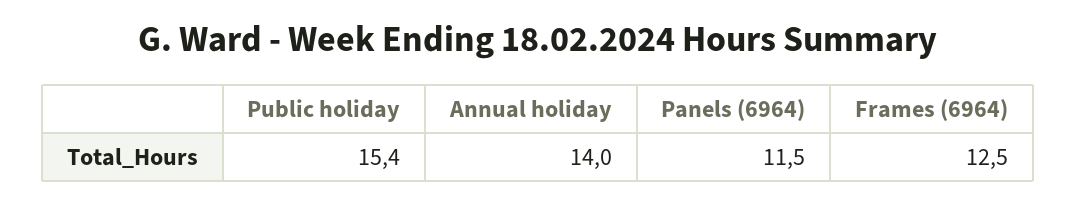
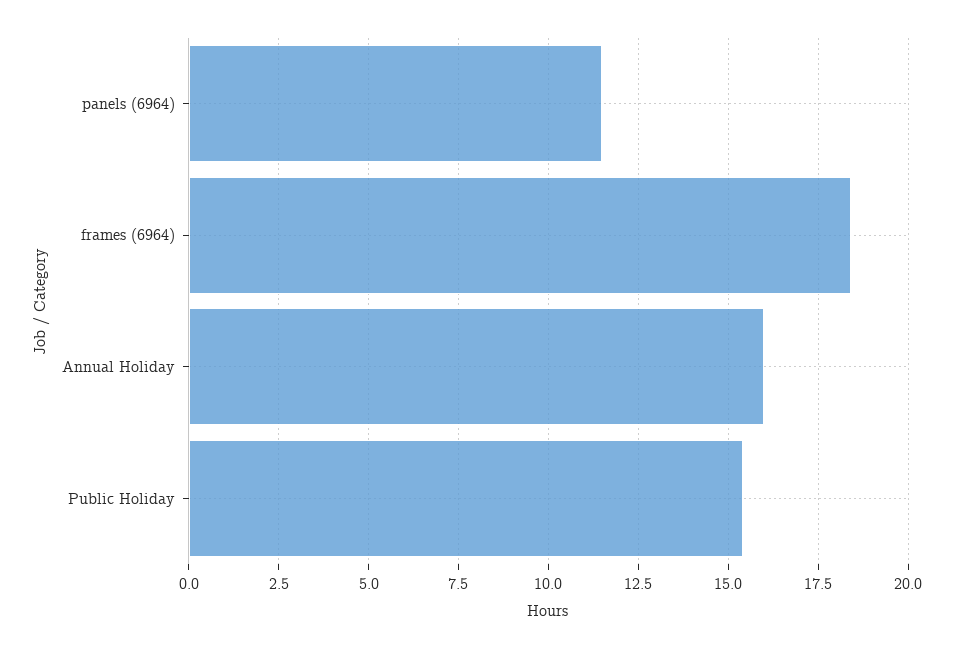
Annual holiday: 14 -> 16
Frames (6964): 12.5 -> 18.5

